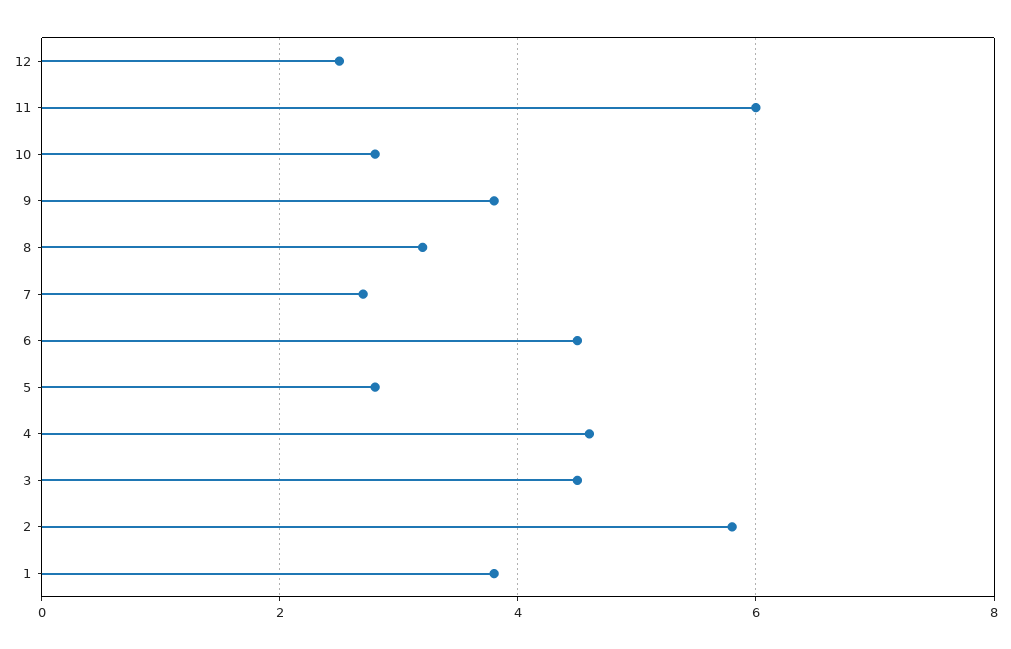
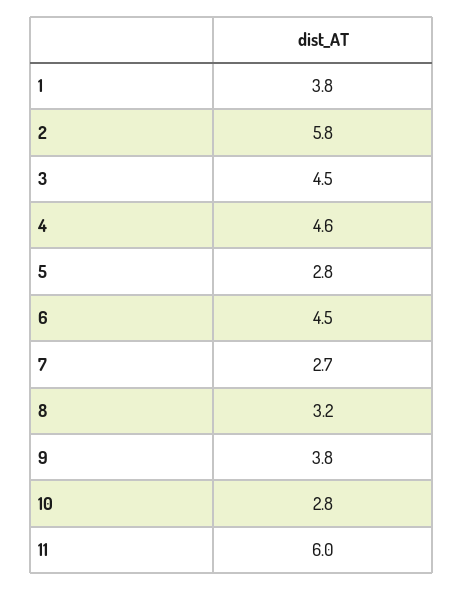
12: 2.5 -> none

